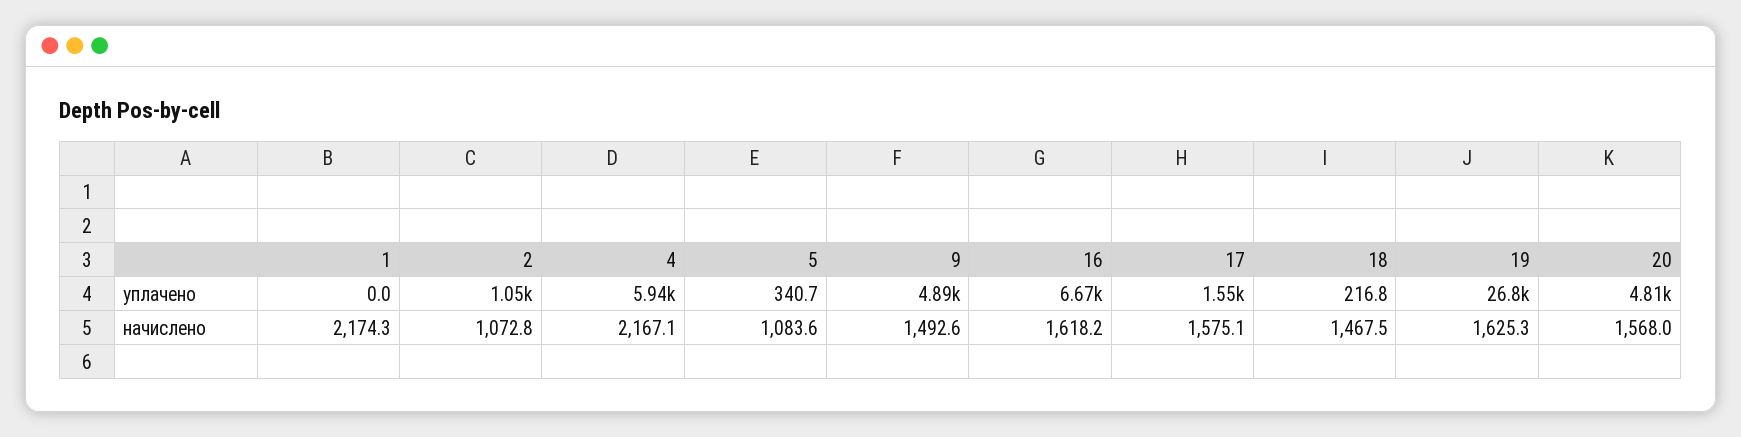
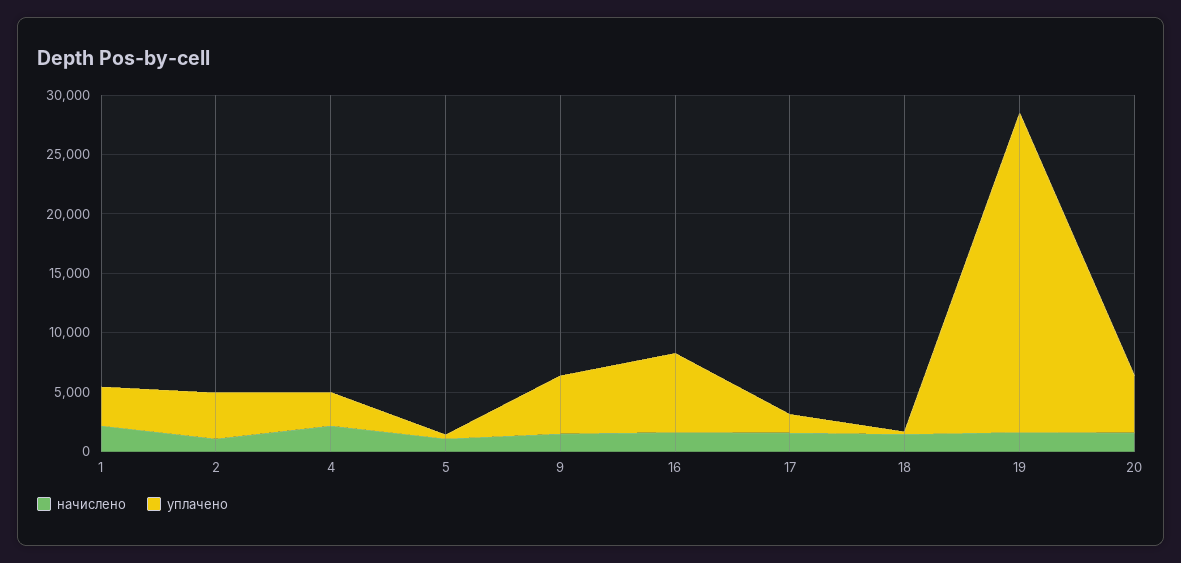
уплачено, 1: 0 -> 3000
уплачено, 2: 1050 -> 4000
уплачено, 4: 5940 -> 3000

